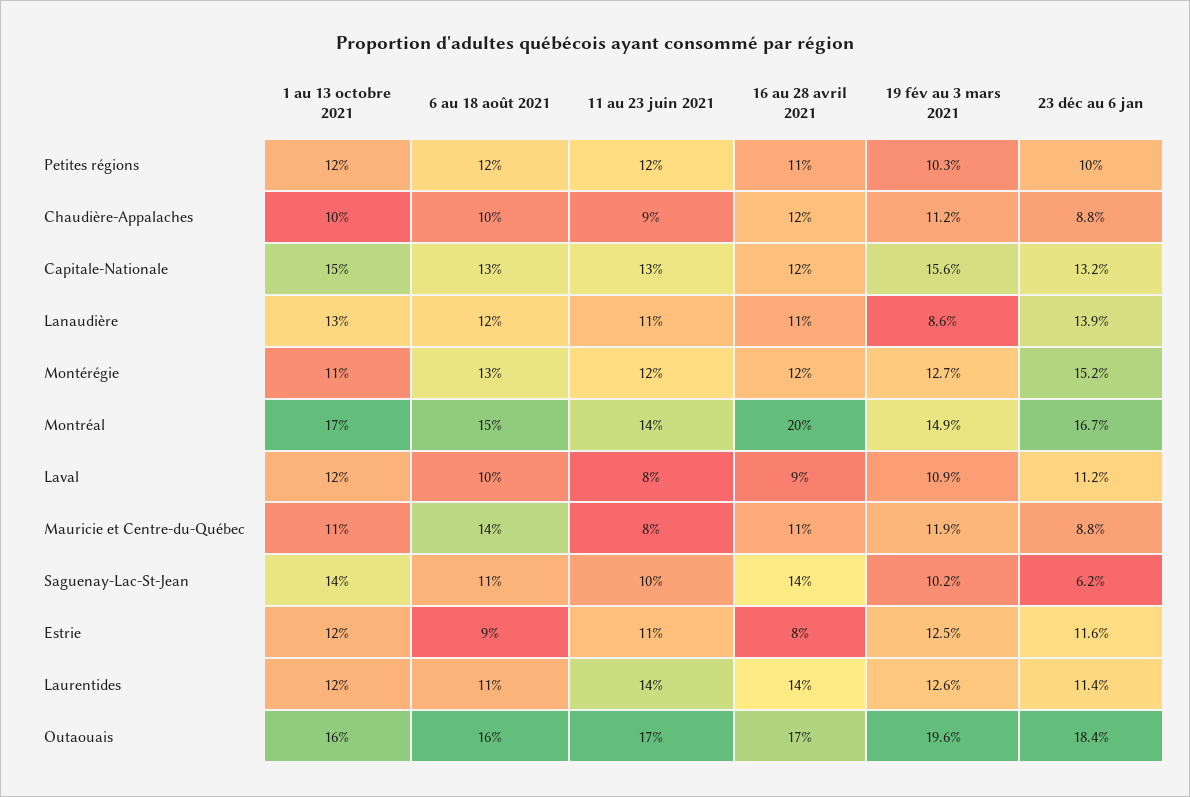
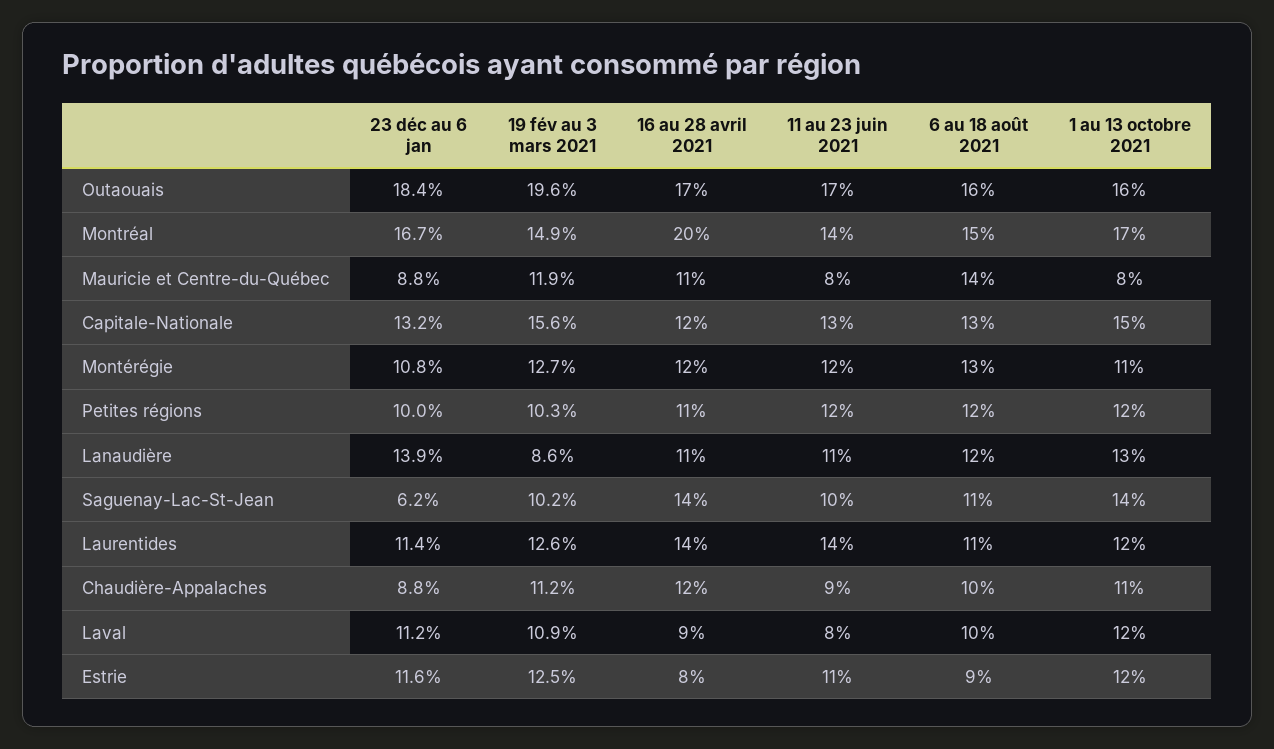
1 au 13 octobre 2021, Chaudière-Appalaches: 10 -> 11
23 déc au 6 jan, Montérégie: 15.2 -> 10.8
1 au 13 octobre 2021, Mauricie et Centre-du-Québec: 11 -> 8

